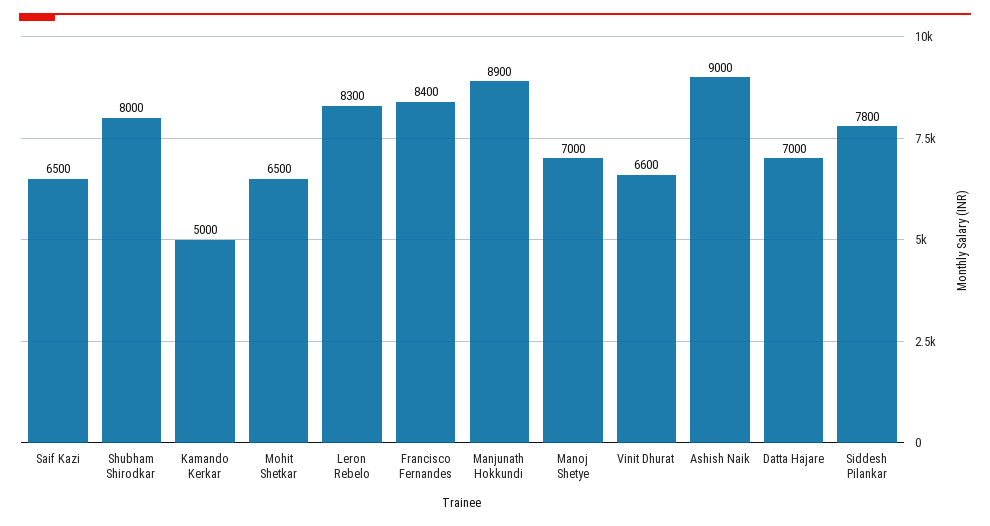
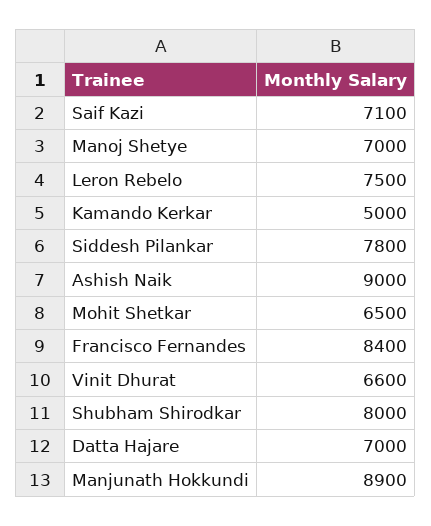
Saif Kazi: 6500 -> 7100
Leron Rebelo: 8300 -> 7500

